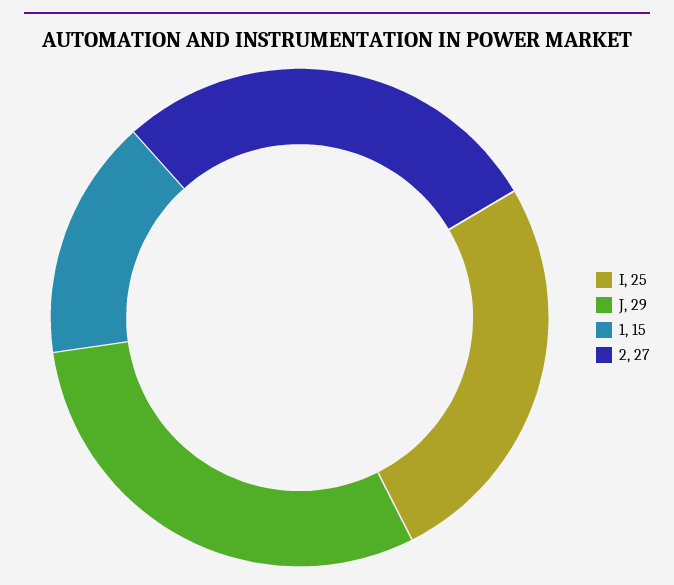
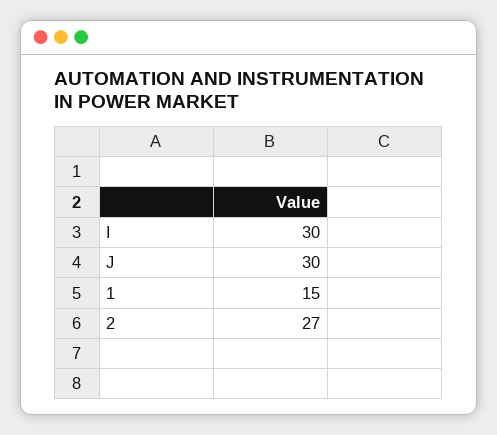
I: 25 -> 30
J: 29 -> 30

